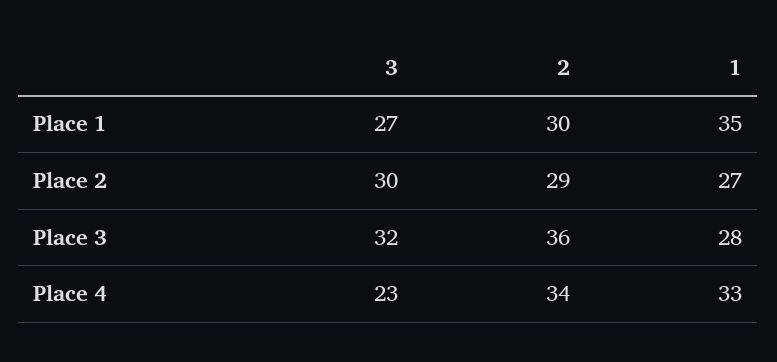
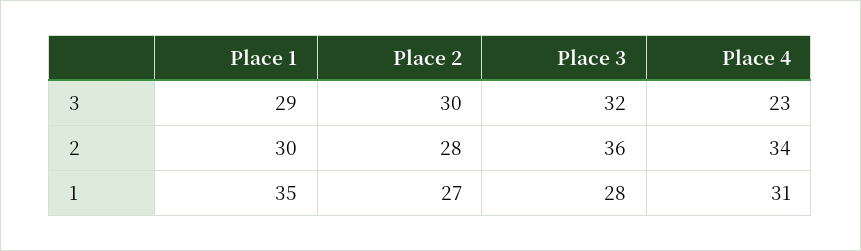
3, Place 1: 27 -> 29
2, Place 2: 29 -> 28
1, Place 4: 33 -> 31

